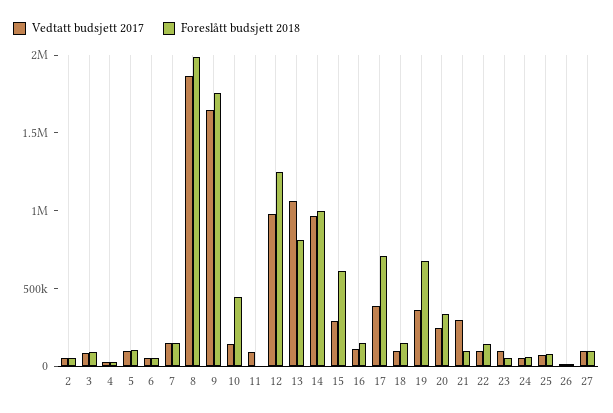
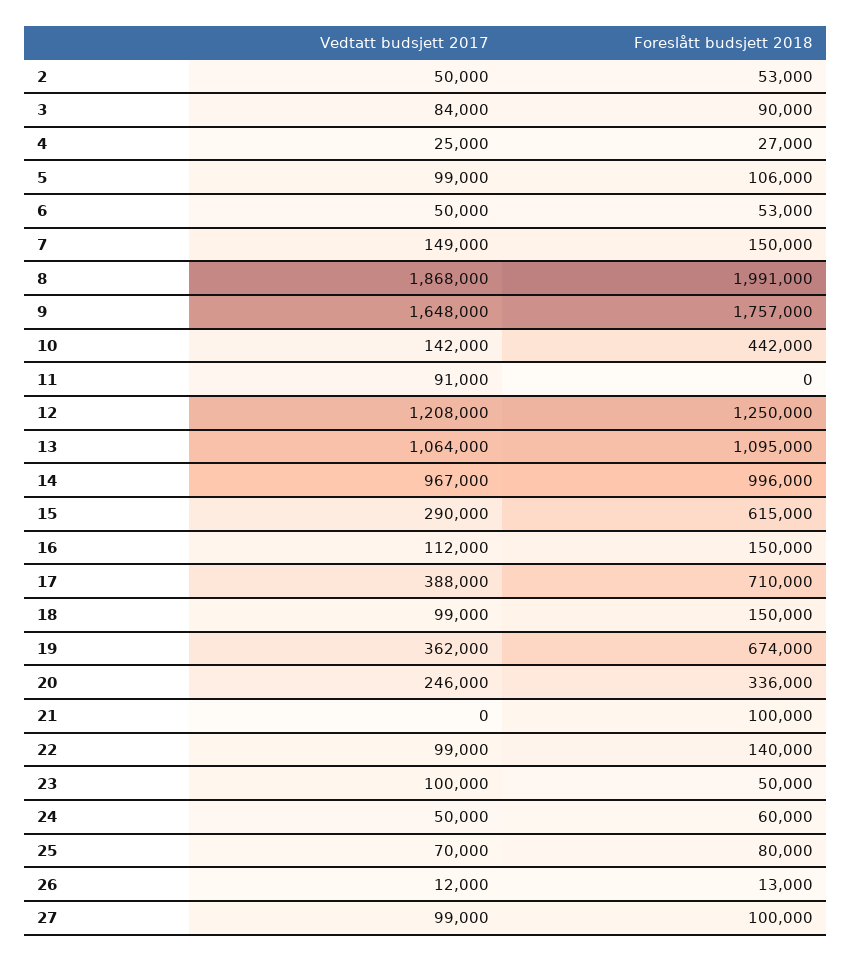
Vedtatt budsjett 2017, 12: 1000000 -> 1208000
Foreslått budsjett 2018, 13: 800000 -> 1095000
Vedtatt budsjett 2017, 21: 300000 -> 0

